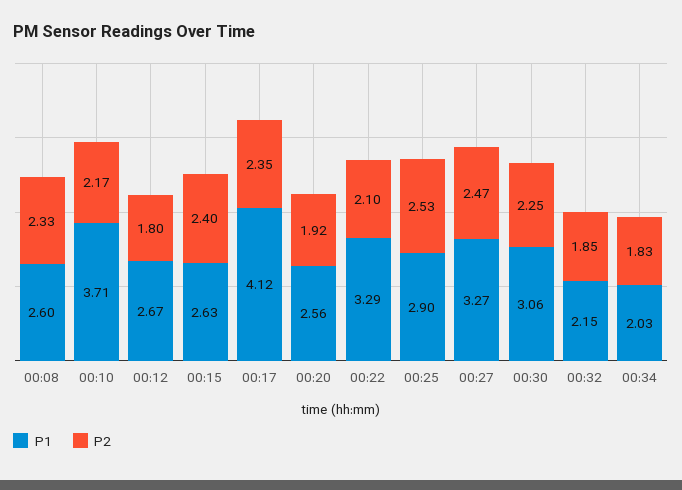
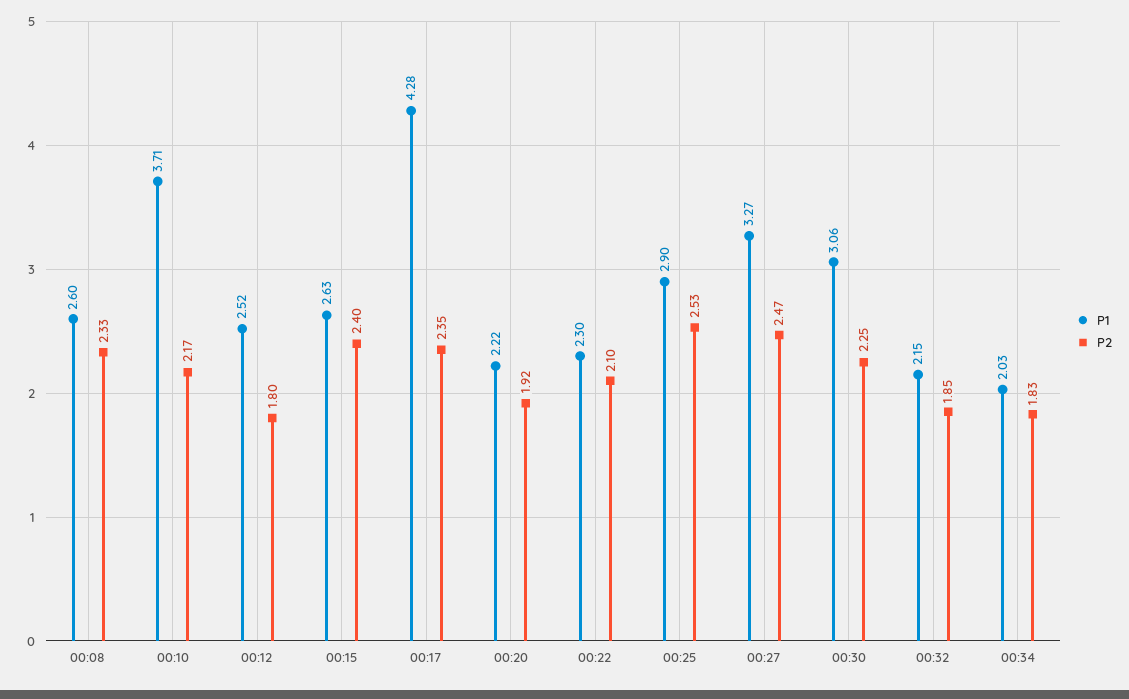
P1, 00:12: 2.67 -> 2.52
P1, 00:17: 4.12 -> 4.28
P1, 00:20: 2.56 -> 2.22
P1, 00:22: 3.29 -> 2.3

